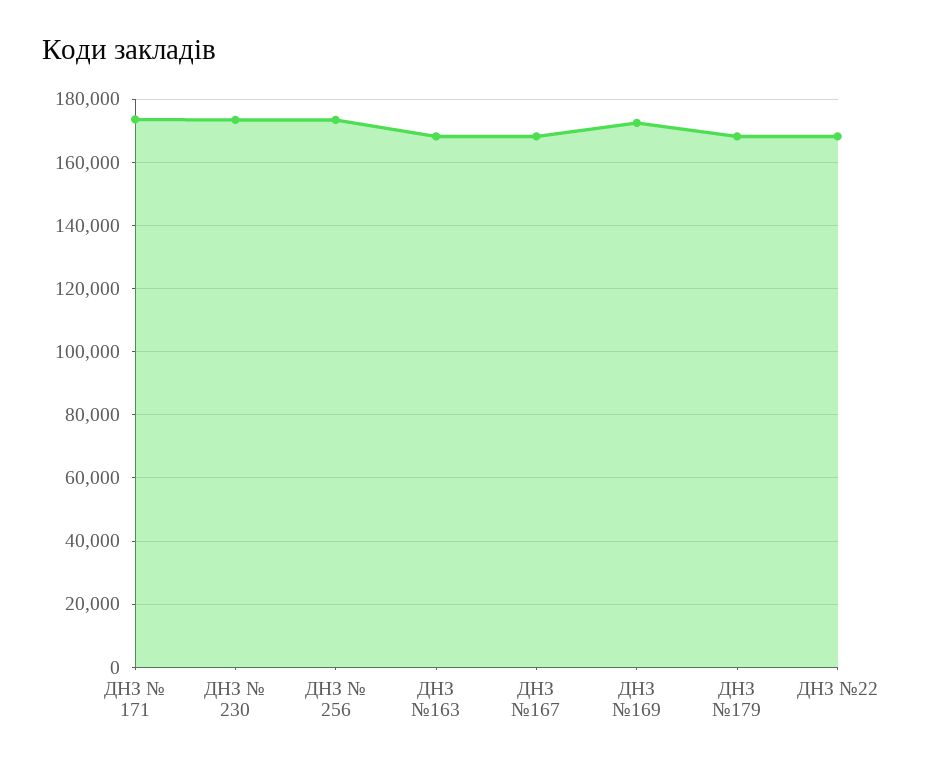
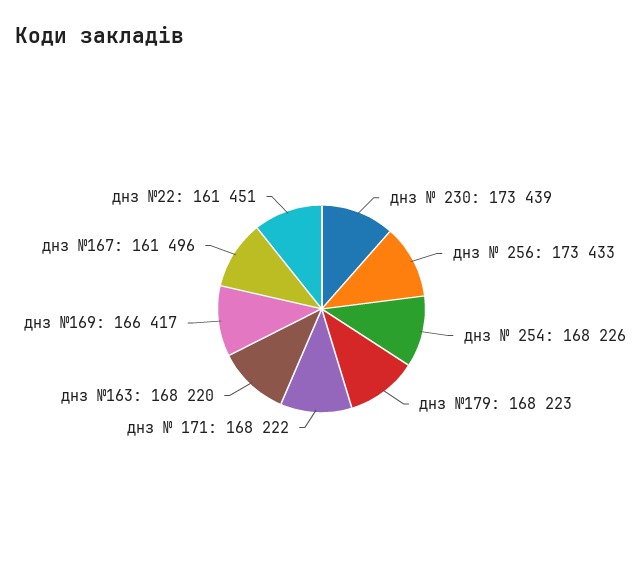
ДНЗ № 171: 174000 -> 168222
ДНЗ №167: 168000 -> 161496
ДНЗ №169: 172000 -> 166417
ДНЗ №22: 168000 -> 161451
днз № 254: none -> 168226

